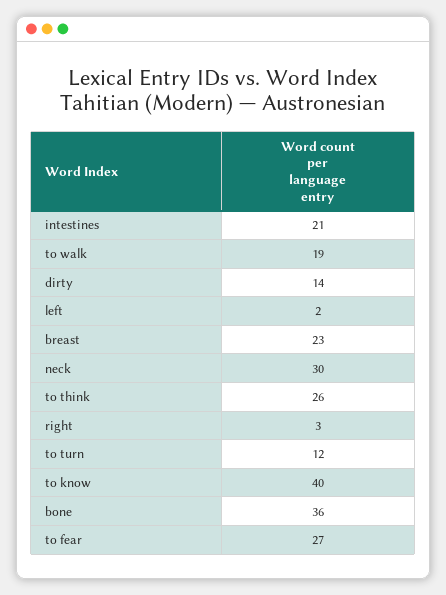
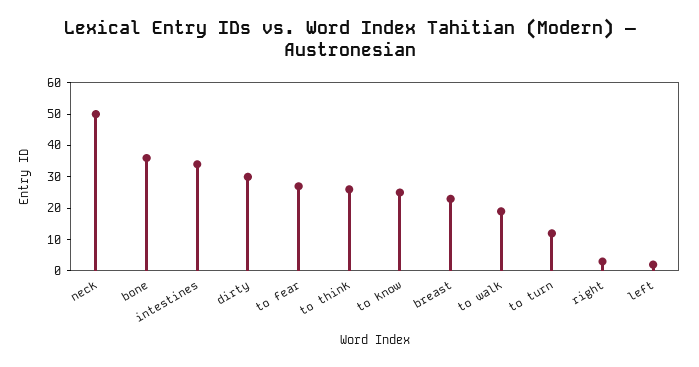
intestines: 21 -> 35
dirty: 14 -> 30
neck: 30 -> 50
to know: 40 -> 25

